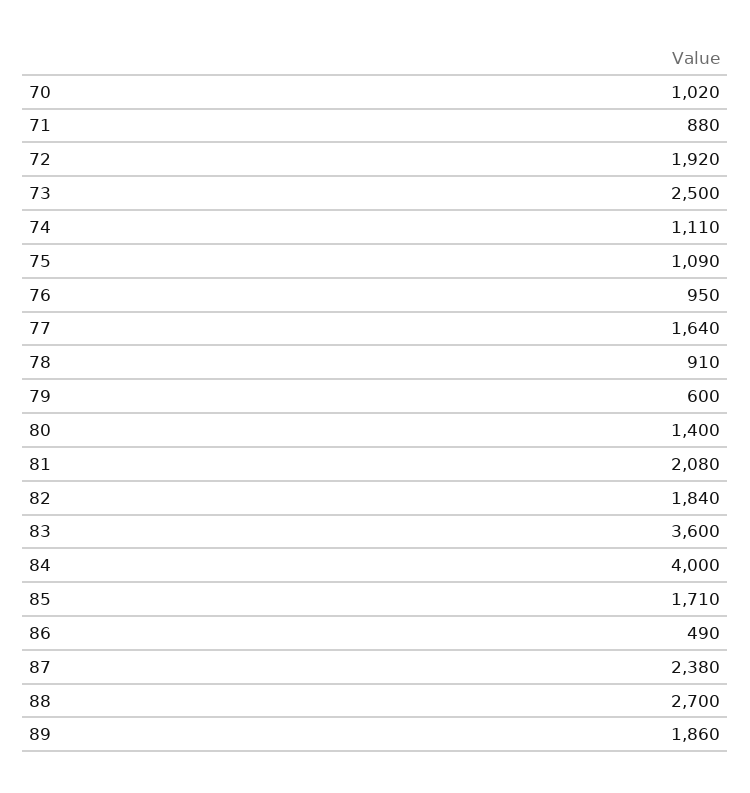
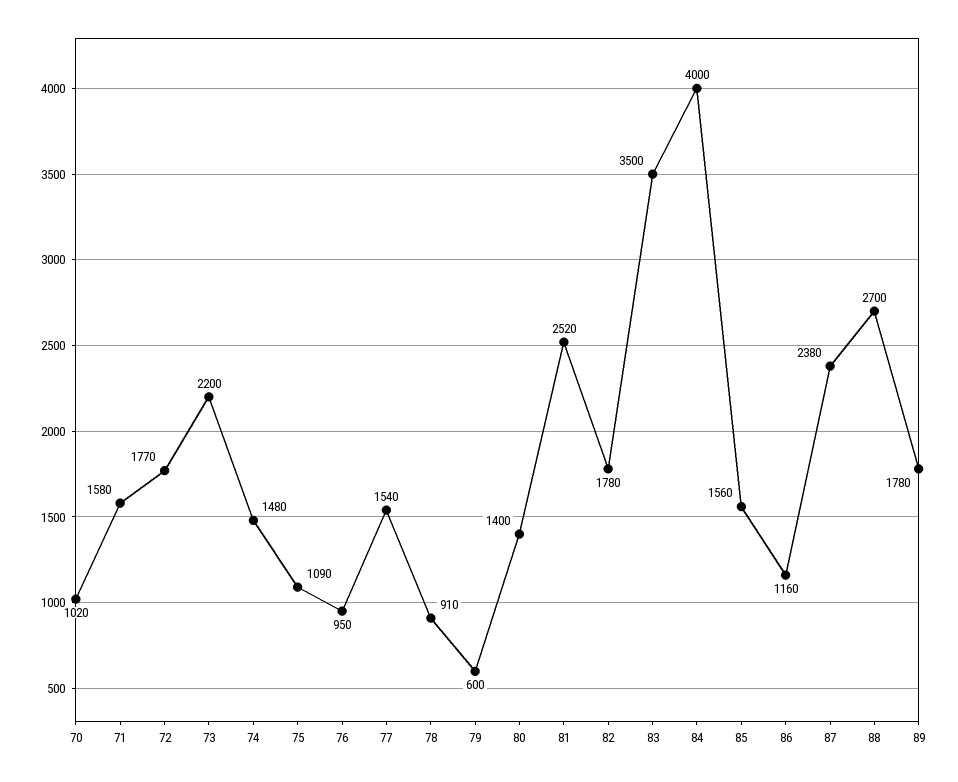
71: 880 -> 1580
72: 1920 -> 1770
73: 2500 -> 2200
74: 1110 -> 1480
77: 1640 -> 1540
81: 2080 -> 2520
82: 1840 -> 1780
83: 3600 -> 3500
85: 1710 -> 1560
86: 490 -> 1160
89: 1860 -> 1780

